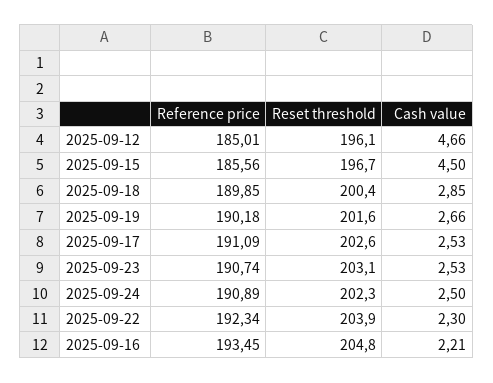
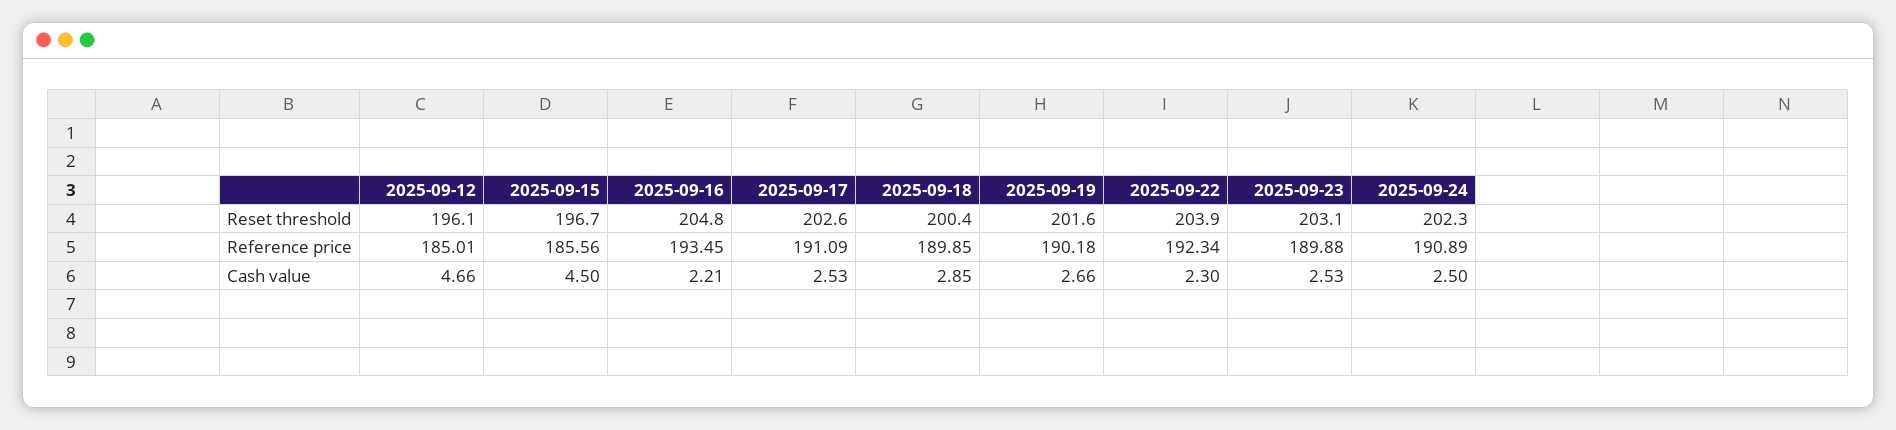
Reference price, 2025-09-23: 190.74 -> 189.88

